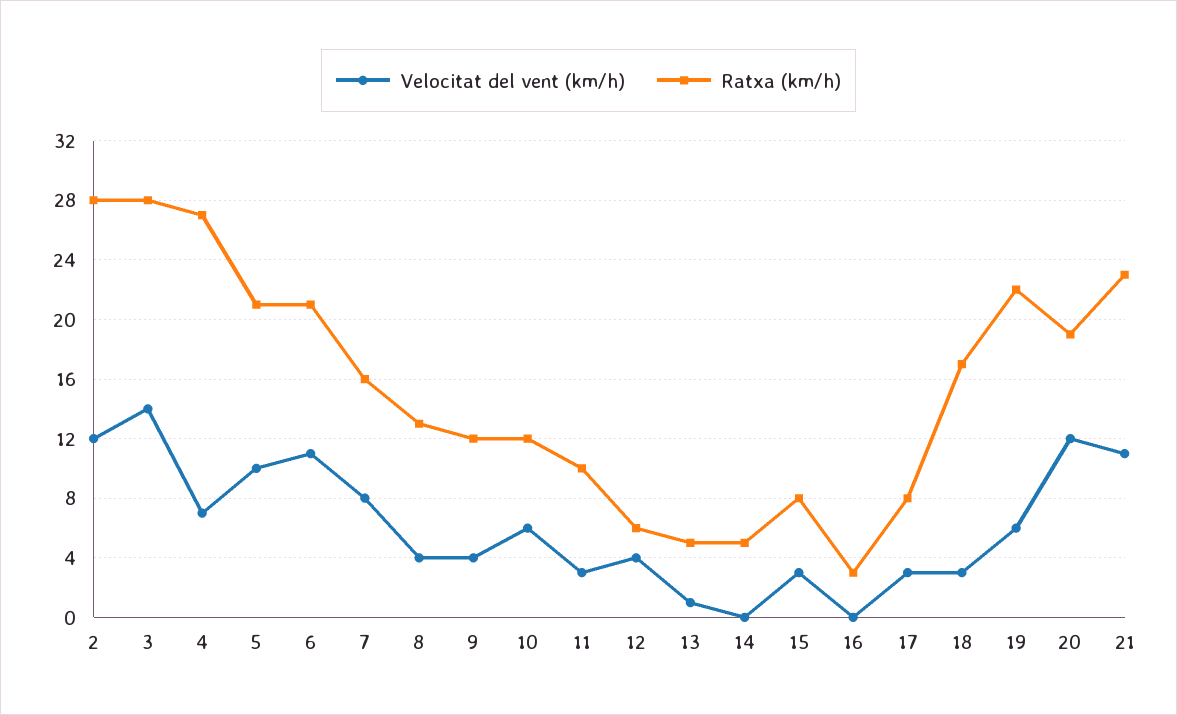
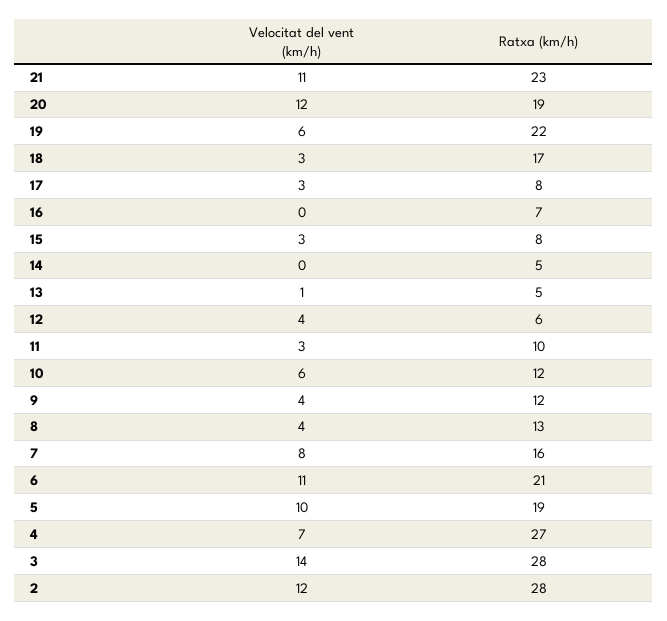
Ratxa (km/h), 5: 21 -> 19
Ratxa (km/h), 16: 3 -> 7

